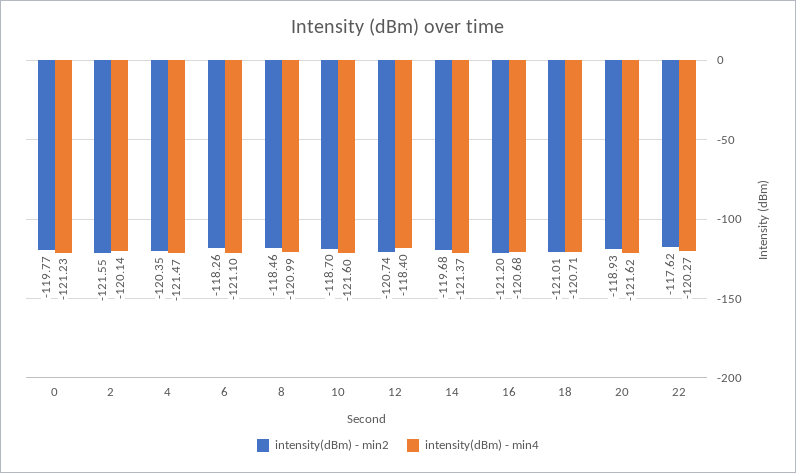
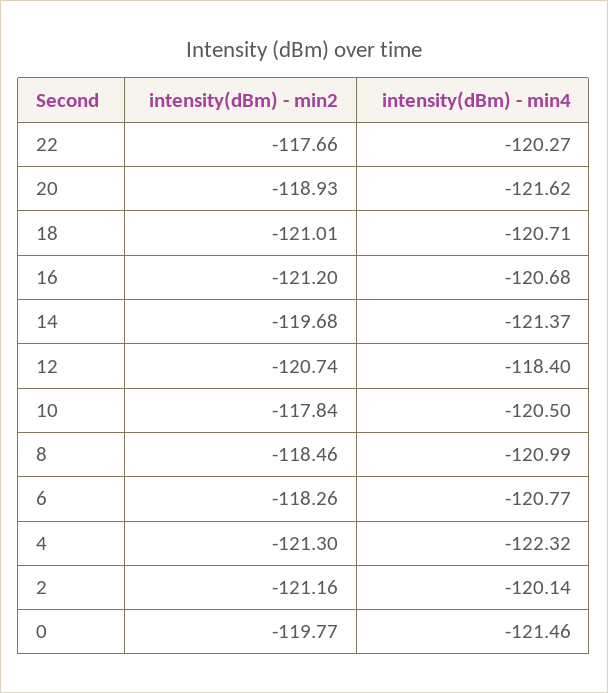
intensity(dBm) - min4, 0: -121.23 -> -121.46
intensity(dBm) - min2, 2: -121.55 -> -121.16
intensity(dBm) - min2, 4: -120.35 -> -121.3
intensity(dBm) - min4, 4: -121.47 -> -122.32
intensity(dBm) - min4, 6: -121.1 -> -120.77
intensity(dBm) - min2, 10: -118.7 -> -117.84
intensity(dBm) - min4, 10: -121.6 -> -120.5
intensity(dBm) - min2, 22: -117.62 -> -117.66

